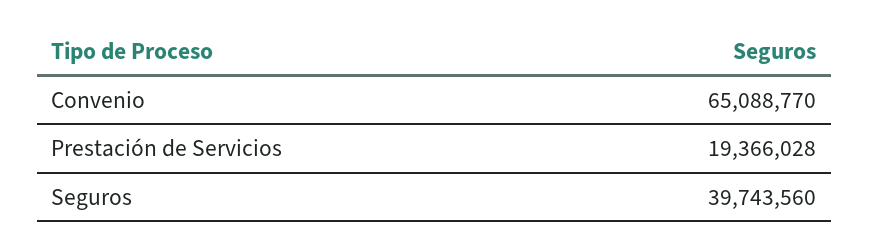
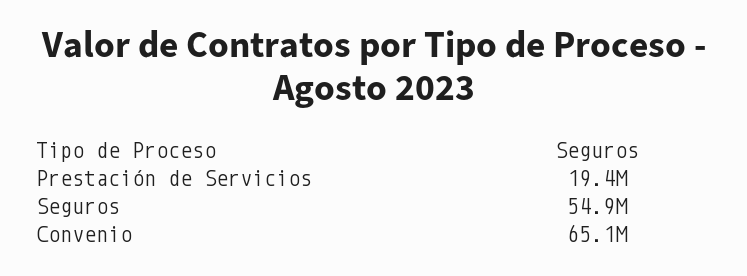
Seguros: 39743560 -> 54900000

